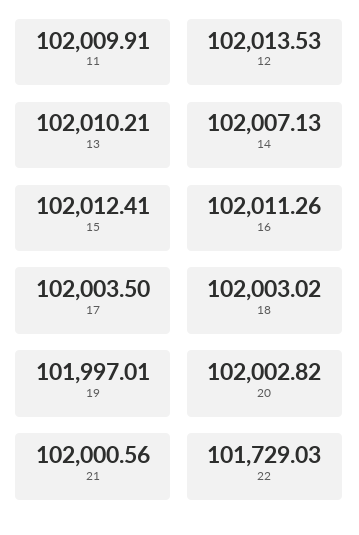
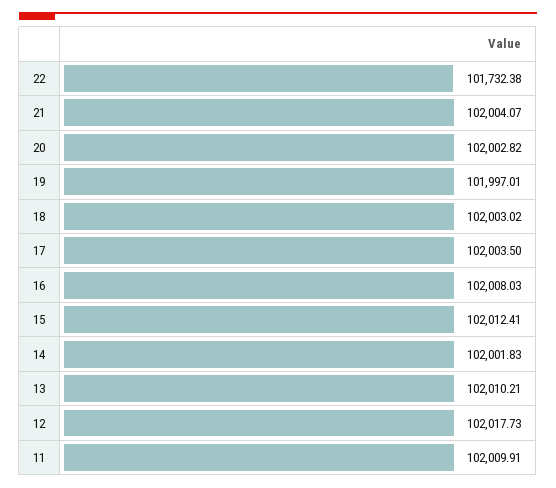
12: 102013.53 -> 102017.73
14: 102007.13 -> 102001.83
16: 102011.26 -> 102008.03
21: 102000.56 -> 102004.07
22: 101729.03 -> 101732.38

